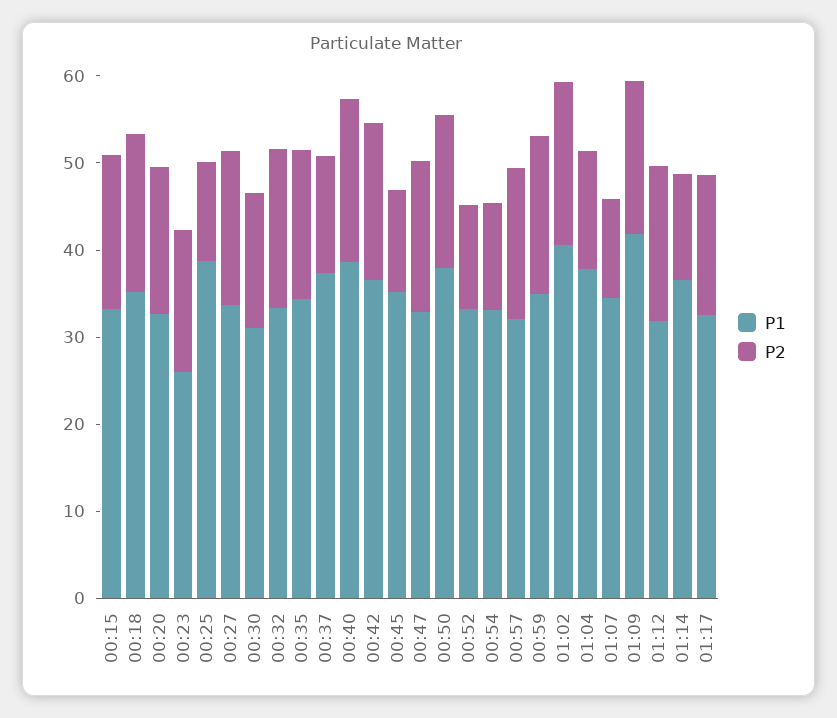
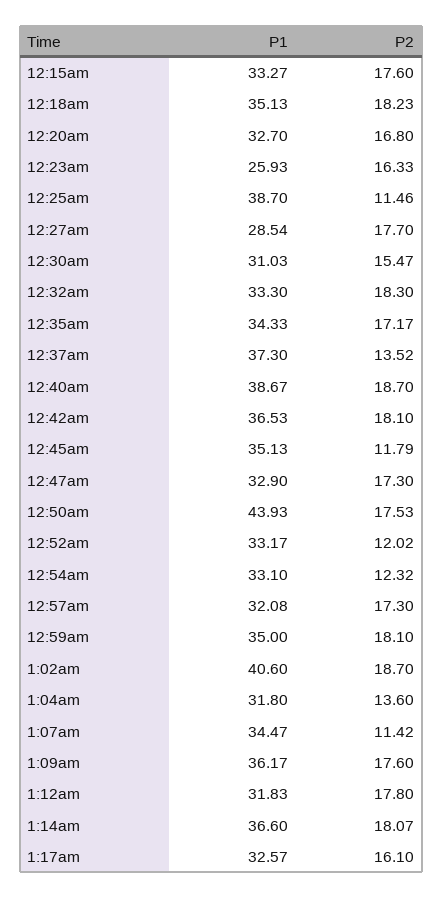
P1, 00:27: 34 -> 28.54
P1, 00:50: 38 -> 43.93
P1, 01:04: 38 -> 31.8
P1, 01:09: 42 -> 36.17
P2, 01:14: 12 -> 18.07

